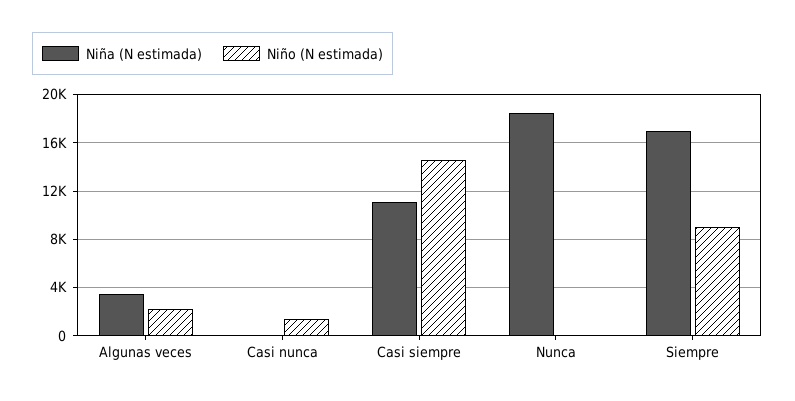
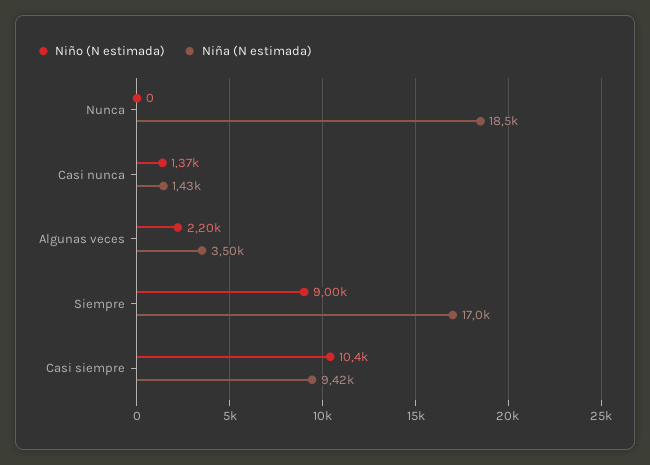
Niña (N estimada), Casi nunca: 0 -> 1430
Niña (N estimada), Casi siempre: 11000 -> 9420
Niño (N estimada), Casi siempre: 14500 -> 10400

